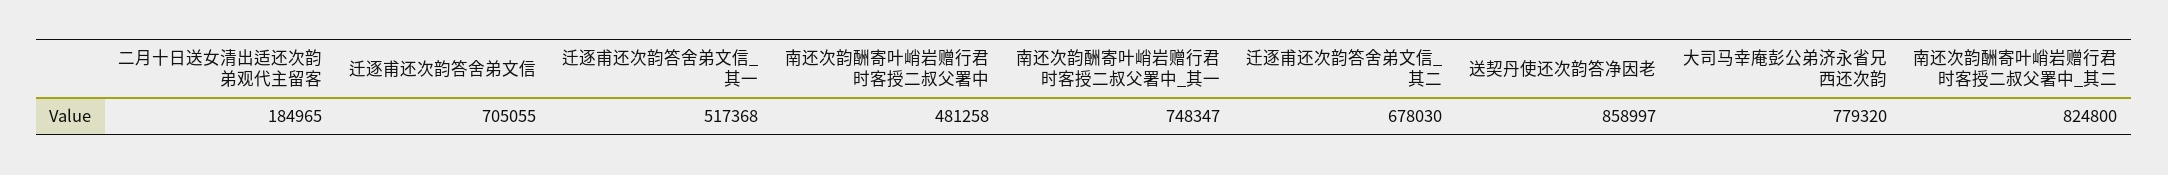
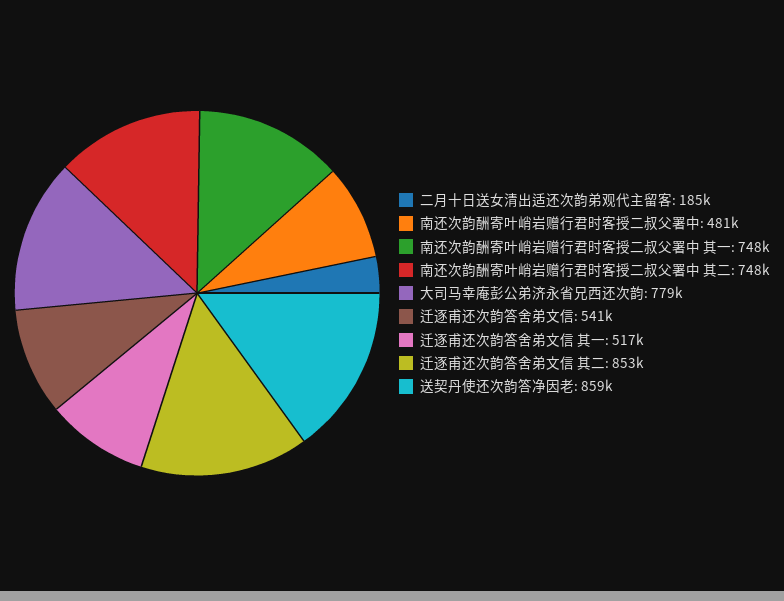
迁逐甫还次韵答舍弟文信: 705055 -> 541000
迁逐甫还次韵答舍弟文信_其二: 678030 -> 853000
南还次韵酬寄叶峭岩赠行君时客授二叔父署中_其二: 824800 -> 748000

